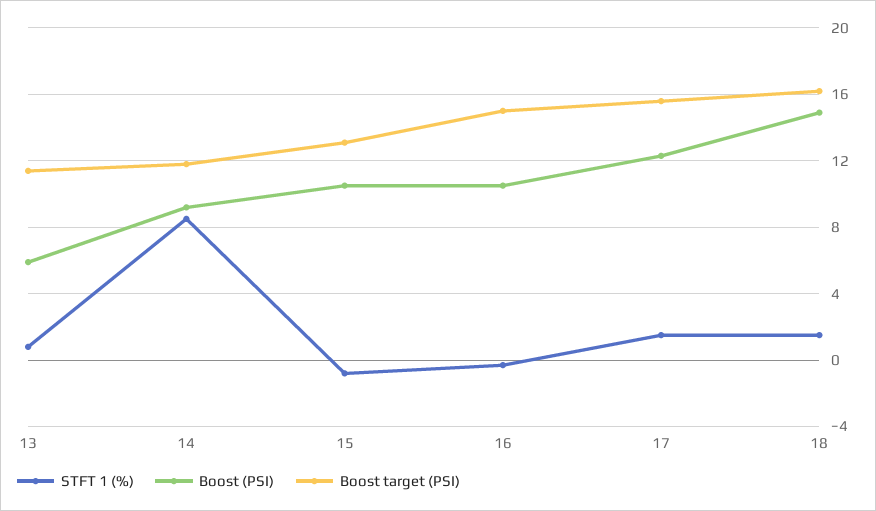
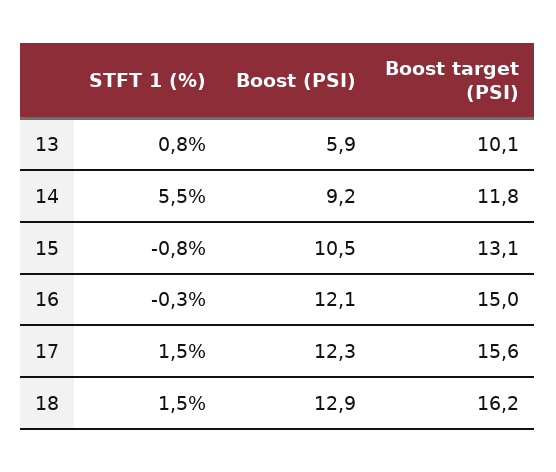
Boost target (PSI), 13: 11.5 -> 10.1
STFT 1 (%), 14: 8.5 -> 5.5
Boost (PSI), 16: 10.5 -> 12.1
Boost (PSI), 18: 15 -> 12.9

